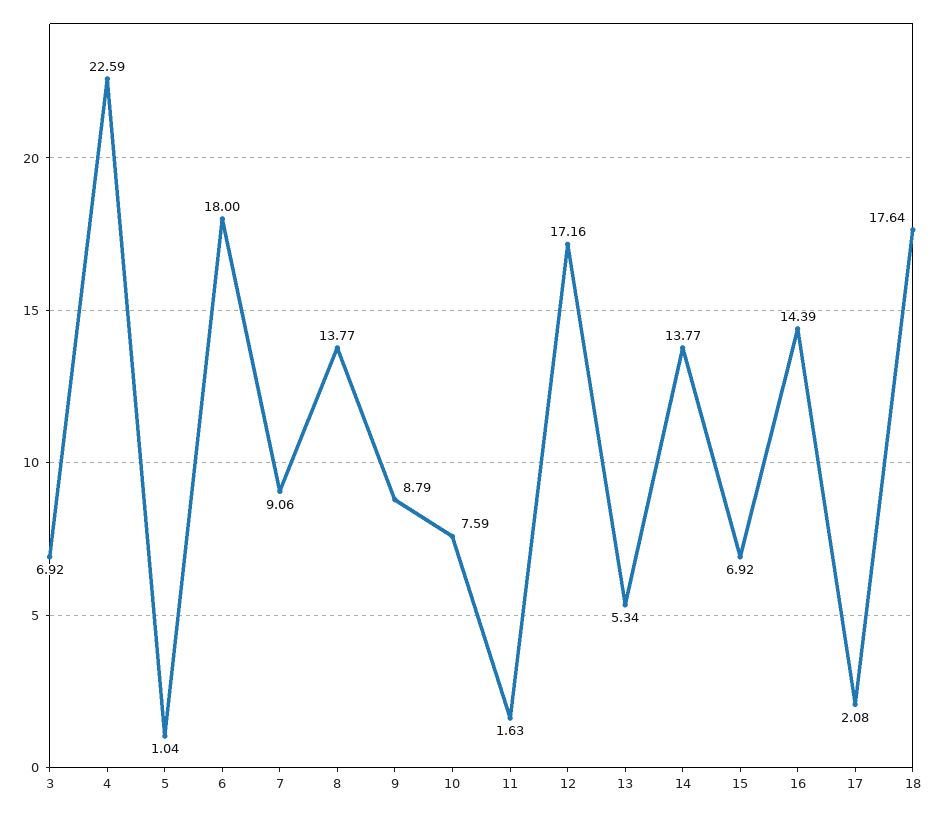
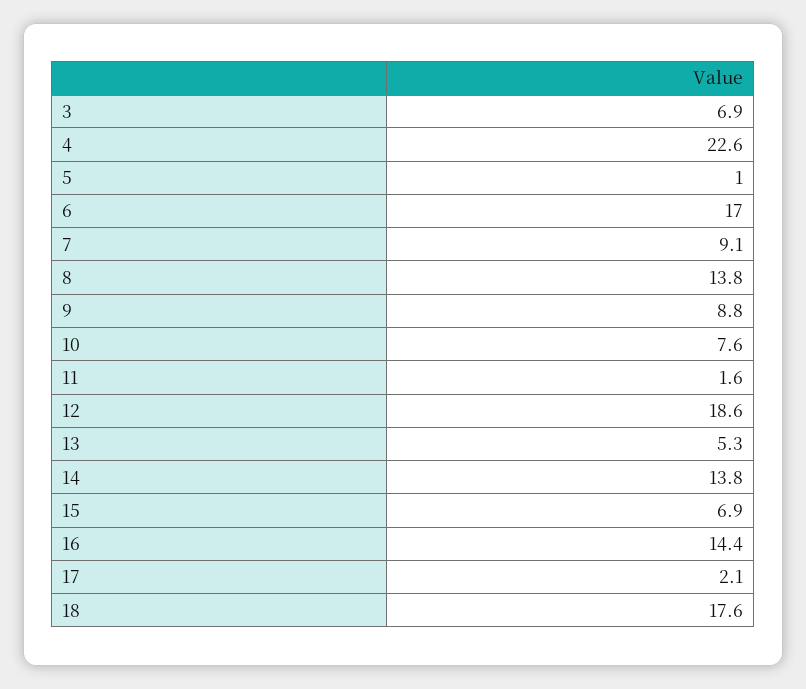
6: 18 -> 17
12: 17.16 -> 18.6

